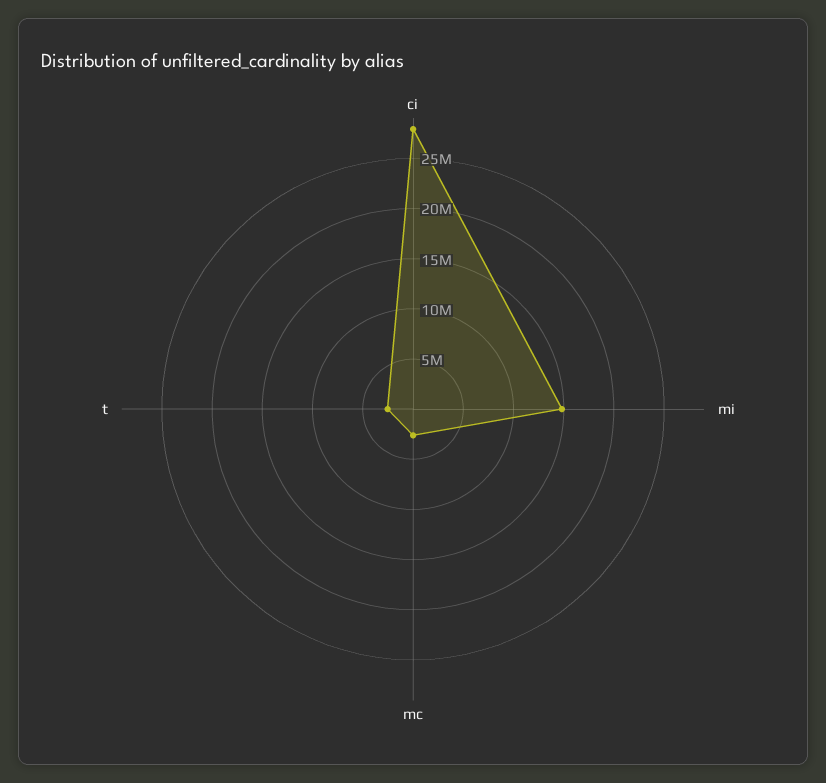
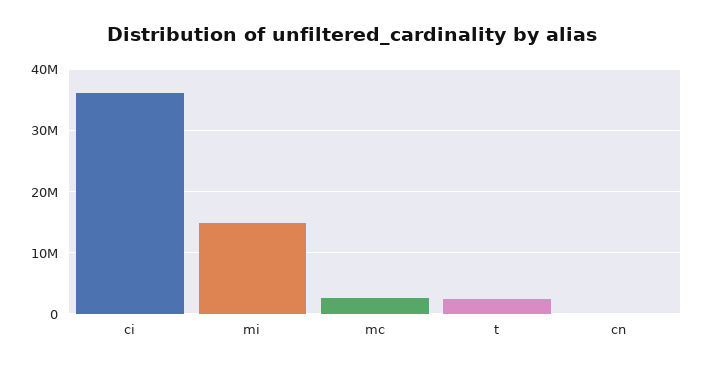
ci: 28000000 -> 36000000
cn: none -> 0

